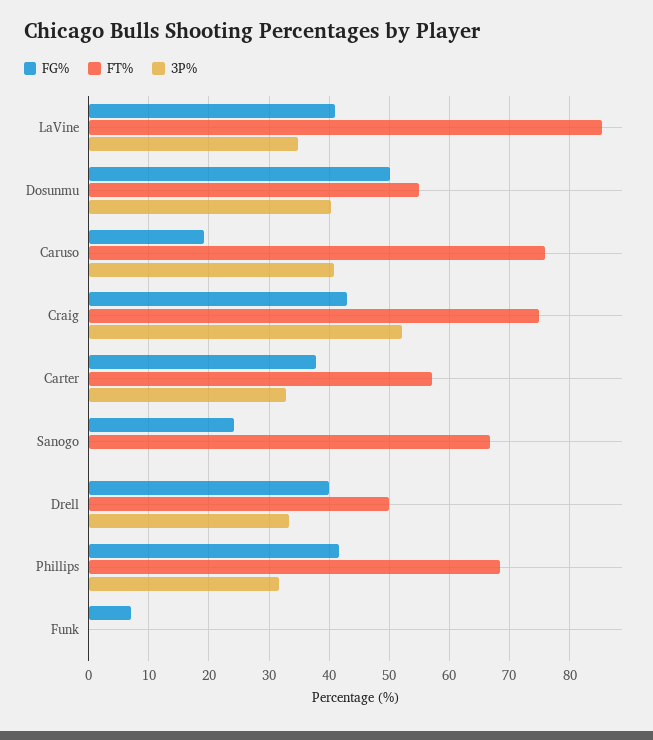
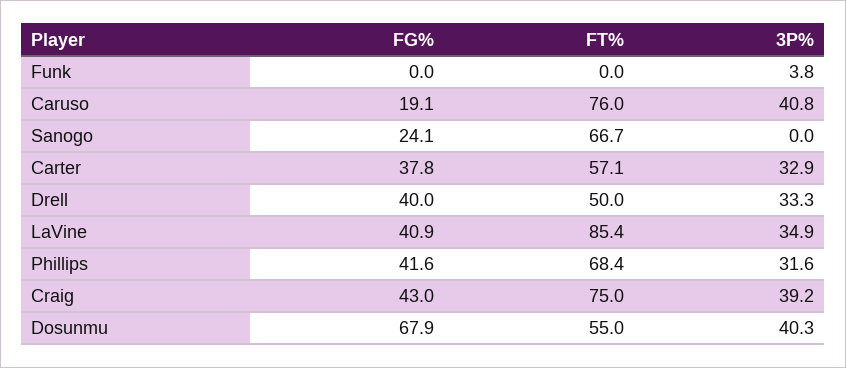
FG%, Dosunmu: 50 -> 67.9
3P%, Craig: 52 -> 39.2
FG%, Funk: 7 -> 0
3P%, Funk: 0 -> 3.8

